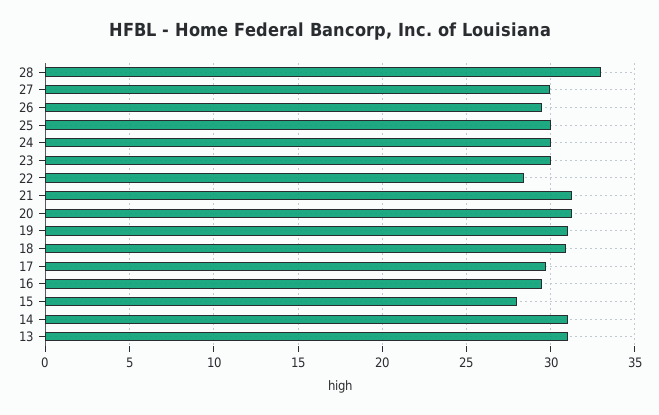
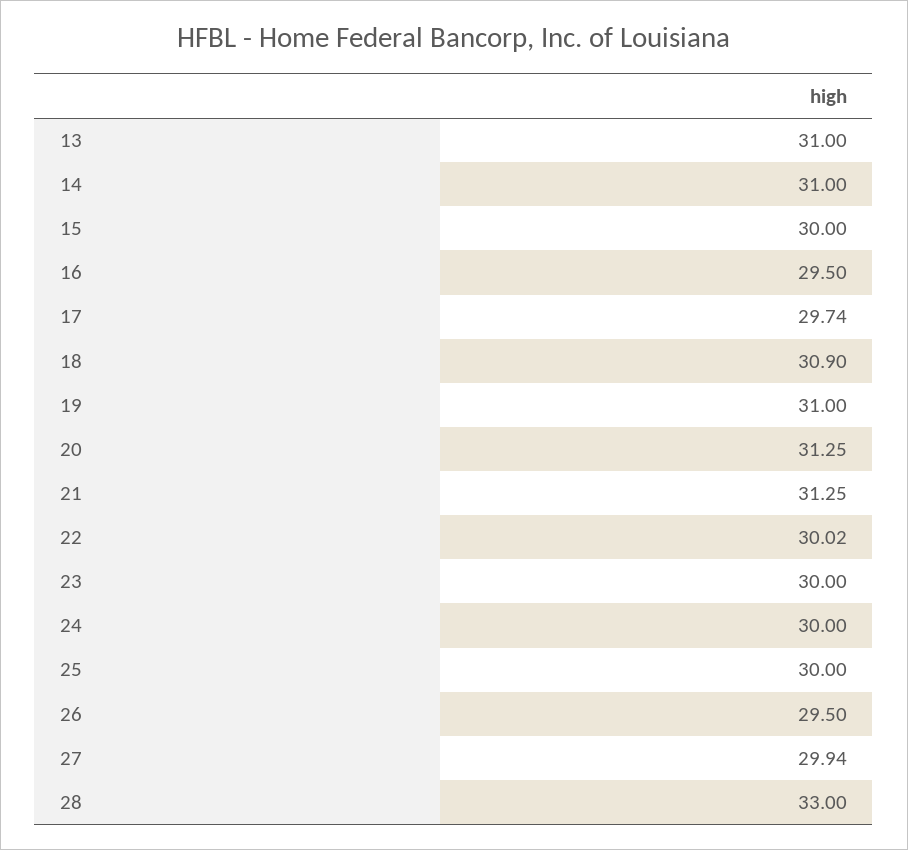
22: 28.5 -> 30.02
15: 28 -> 30

